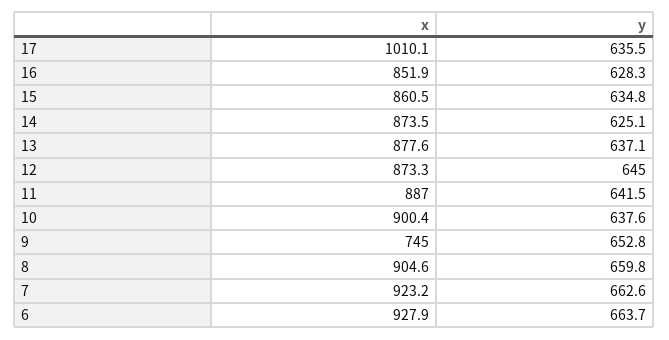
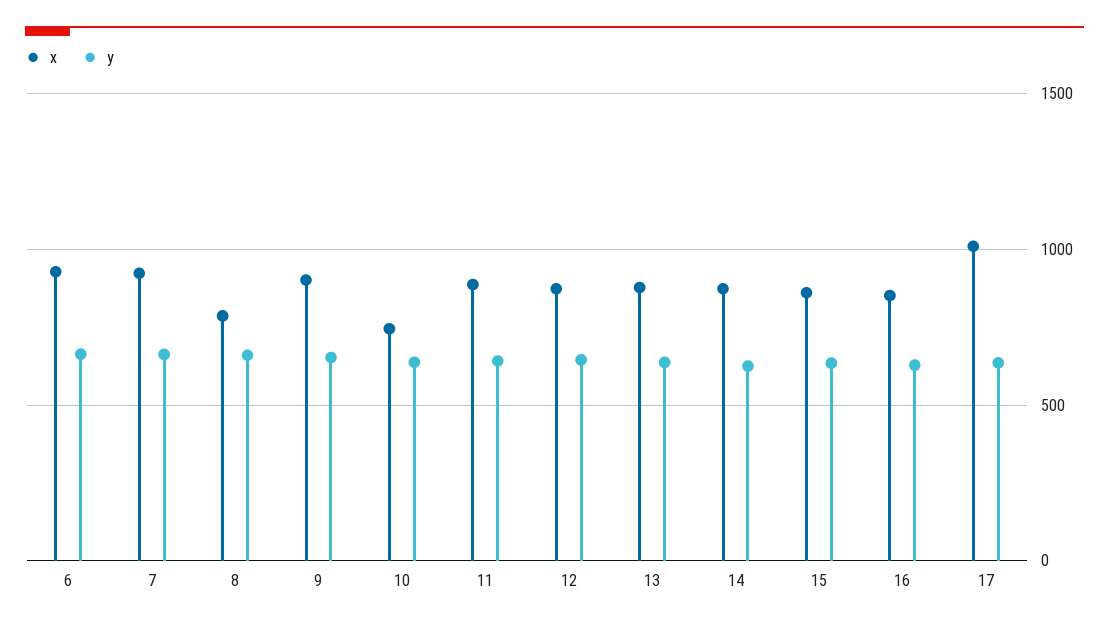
x, 10: 900.4 -> 750
x, 9: 745 -> 900
x, 8: 904.6 -> 800

